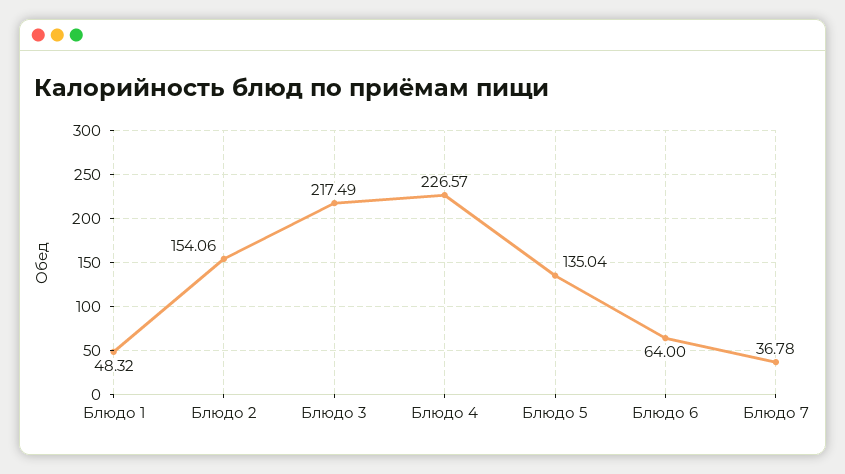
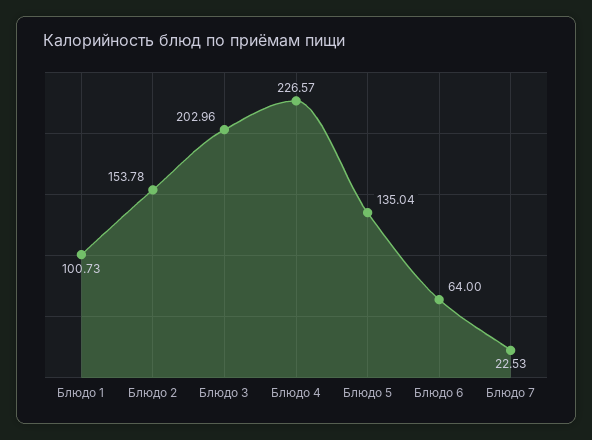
Блюдо 1: 48.32 -> 100.73
Блюдо 2: 154.06 -> 153.78
Блюдо 3: 217.49 -> 202.96
Блюдо 7: 36.78 -> 22.53

